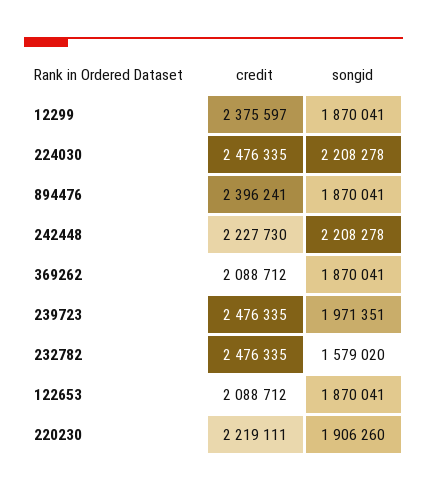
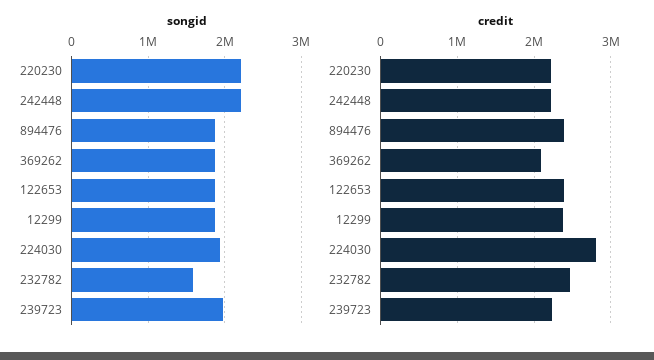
credit, 224030: 2476335 -> 2800000
songid, 224030: 2208278 -> 1900000
credit, 239723: 2476335 -> 2200000
credit, 122653: 2088712 -> 2400000
songid, 220230: 1906260 -> 2200000

